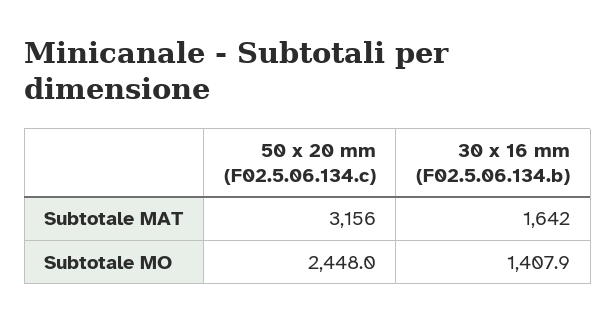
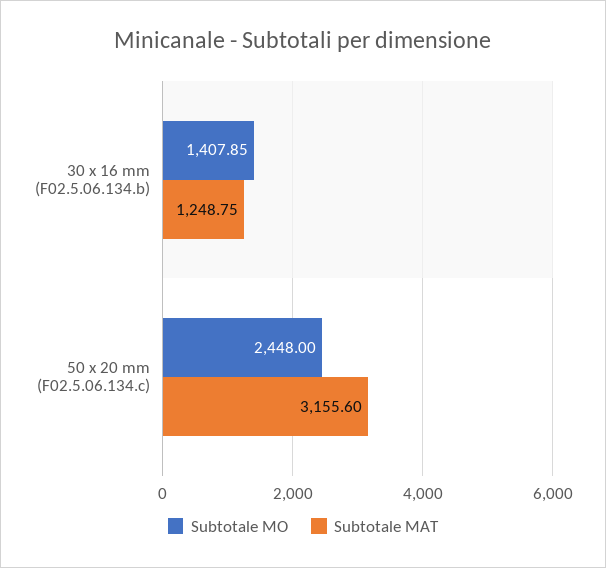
Subtotale MAT, 30 x 16 mm (F02.5.06.134.b): 1642 -> 1248.75

